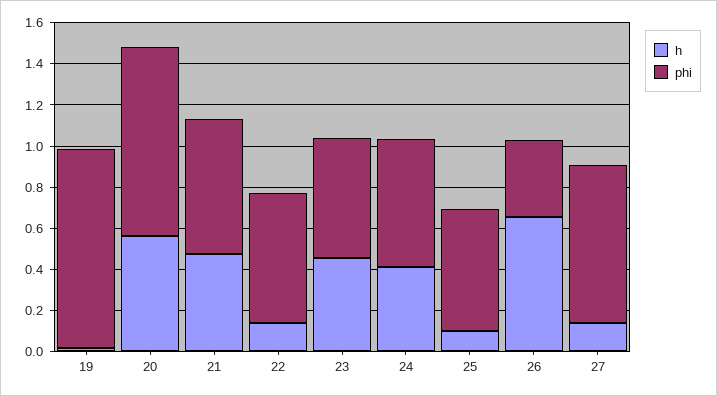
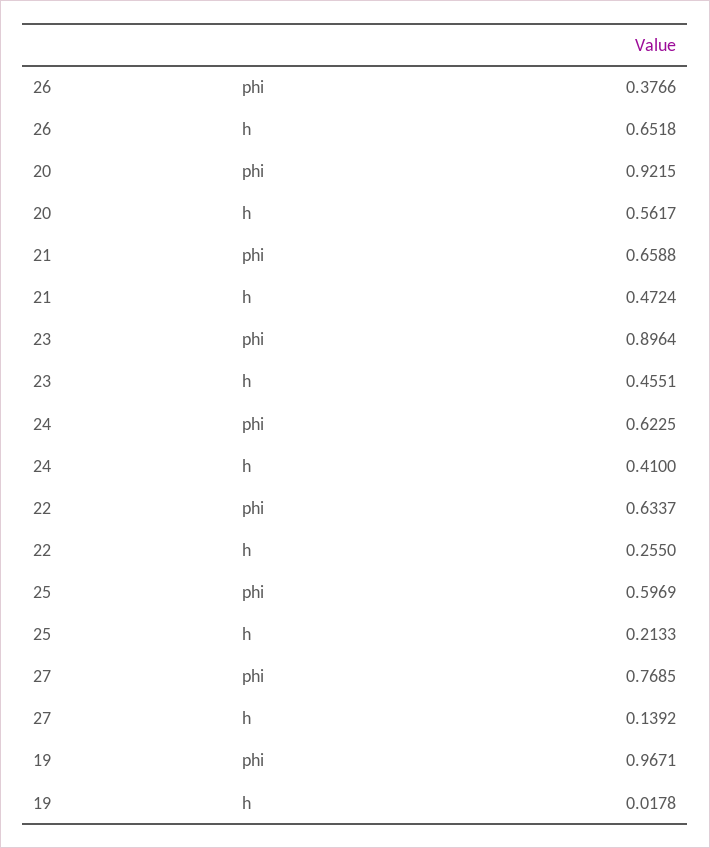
h, 22: 0.15 -> 0.255
phi, 23: 0.6 -> 0.8964
h, 25: 0.1 -> 0.2133

